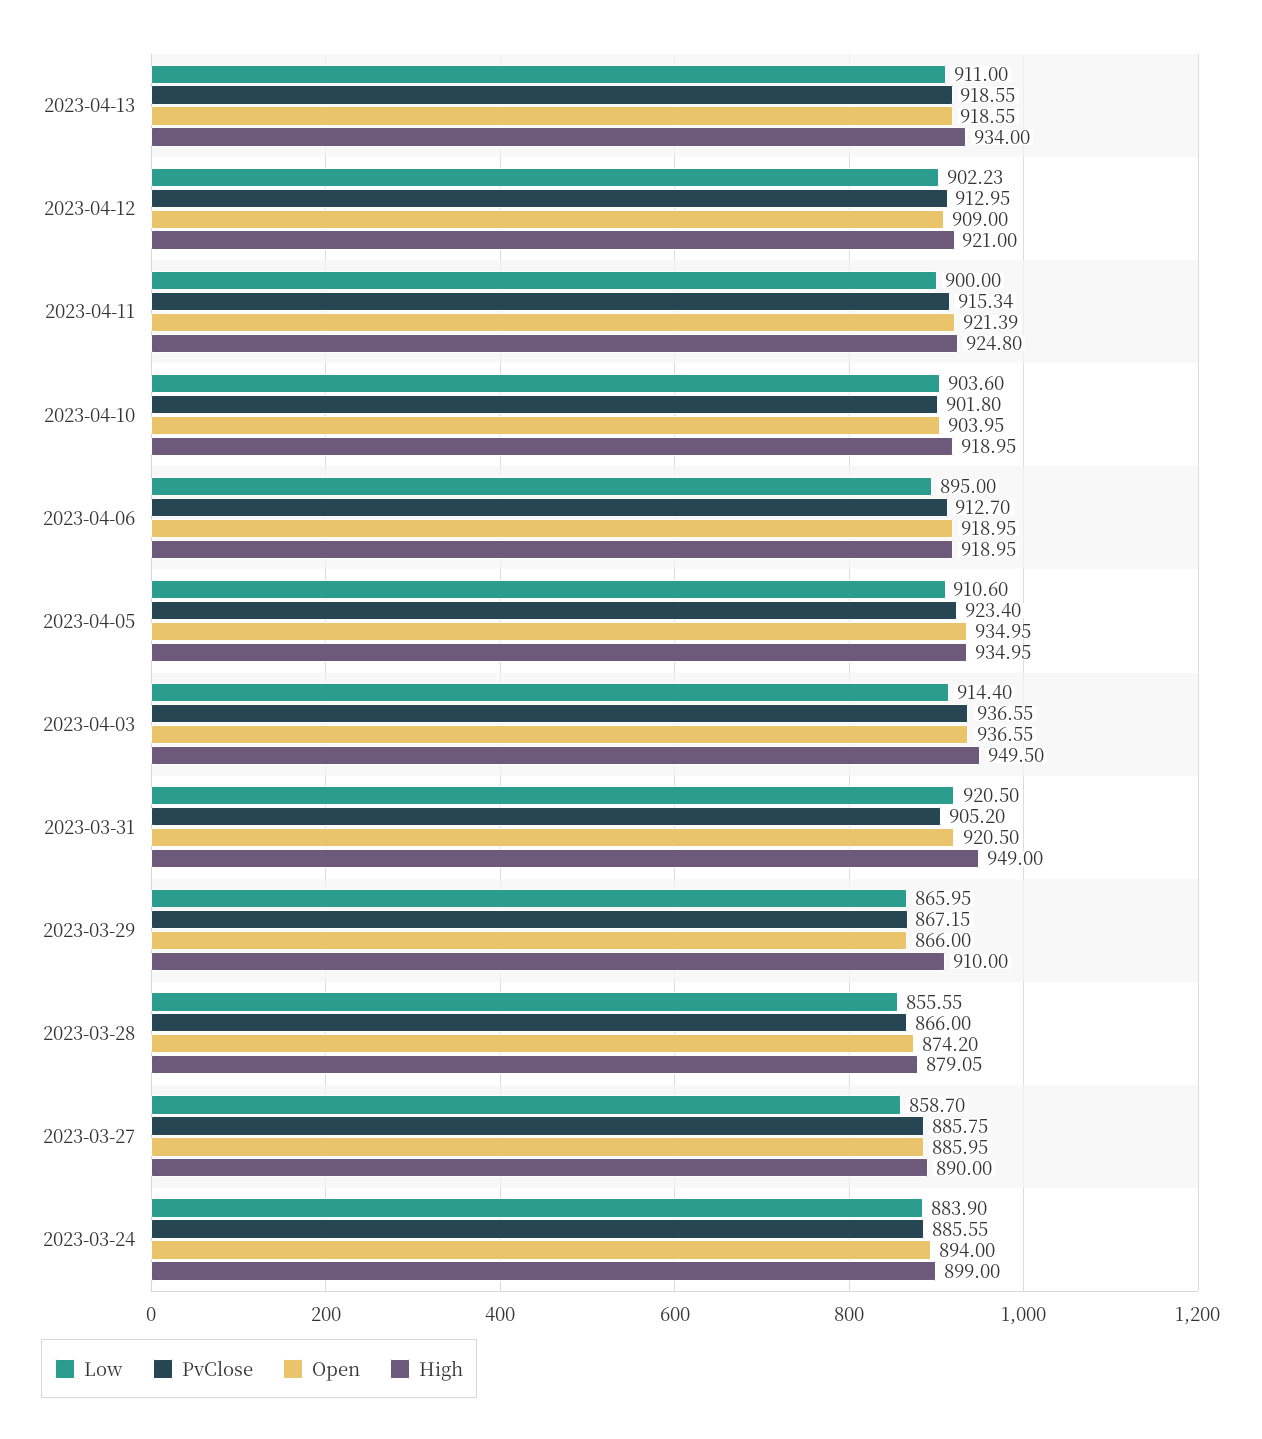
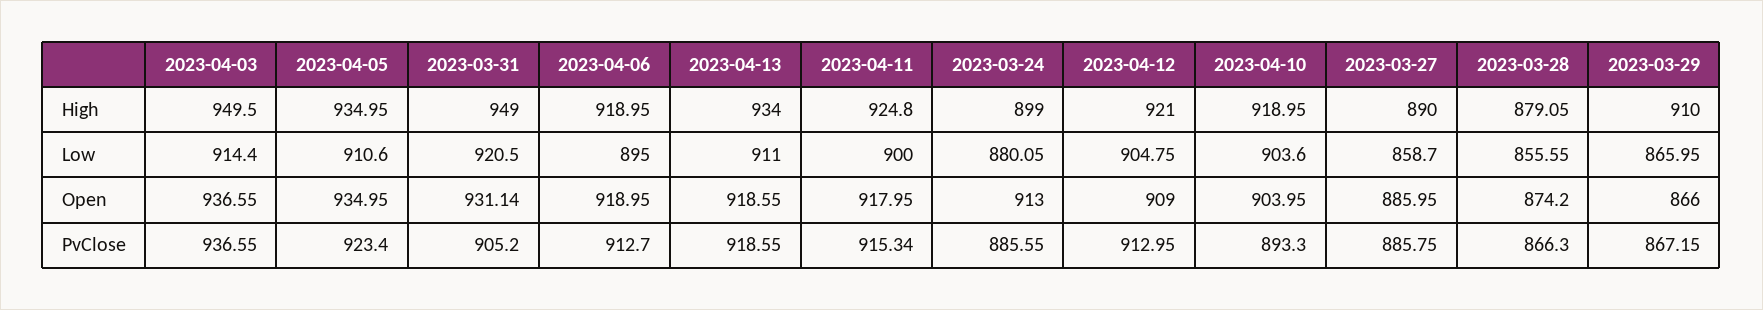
Low, 2023-04-12: 902.23 -> 904.75
Open, 2023-04-11: 921.39 -> 917.95
PvClose, 2023-04-10: 901.8 -> 893.3
Open, 2023-03-31: 920.5 -> 931.14
PvClose, 2023-03-28: 866 -> 866.3
Low, 2023-03-24: 883.9 -> 880.05
Open, 2023-03-24: 894 -> 913

